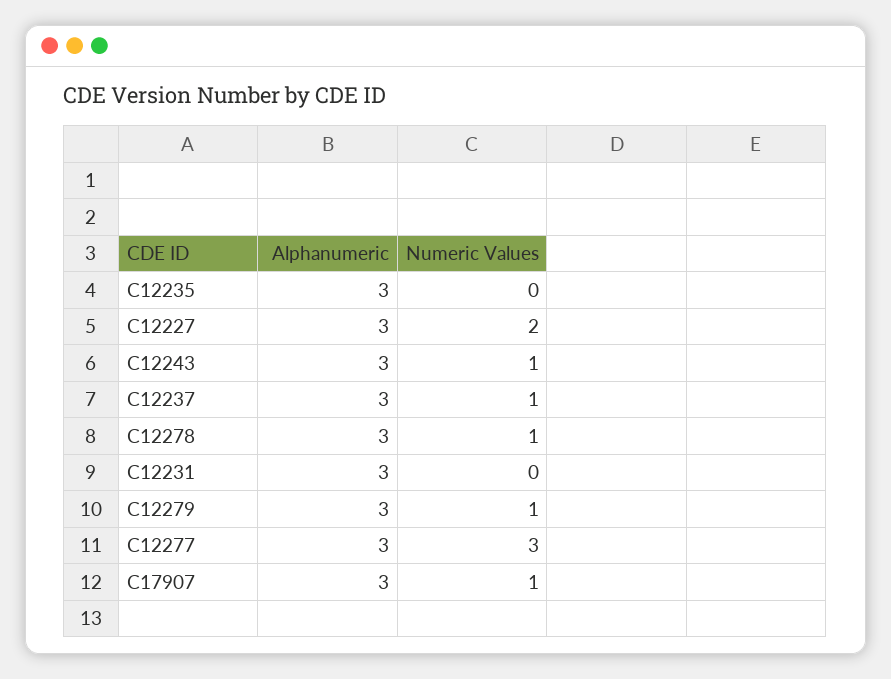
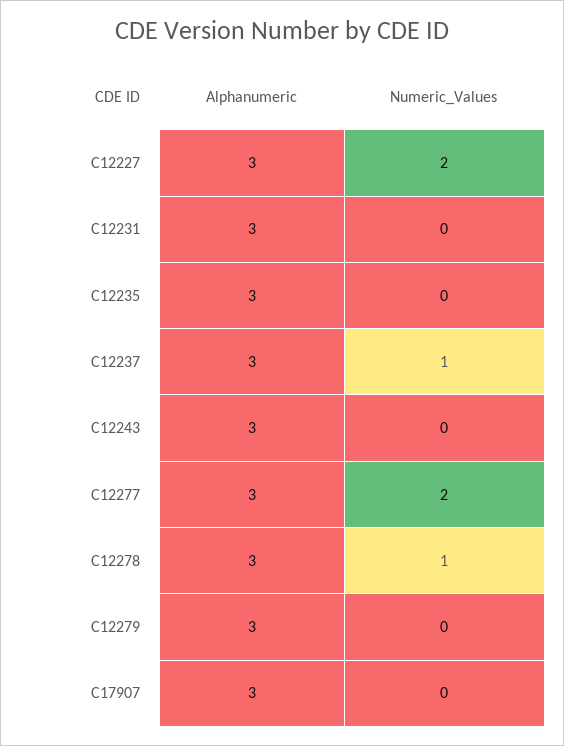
Numeric Values, C12243: 1 -> 0
Numeric Values, C12279: 1 -> 0
Numeric Values, C12277: 3 -> 2
Numeric Values, C17907: 1 -> 0

